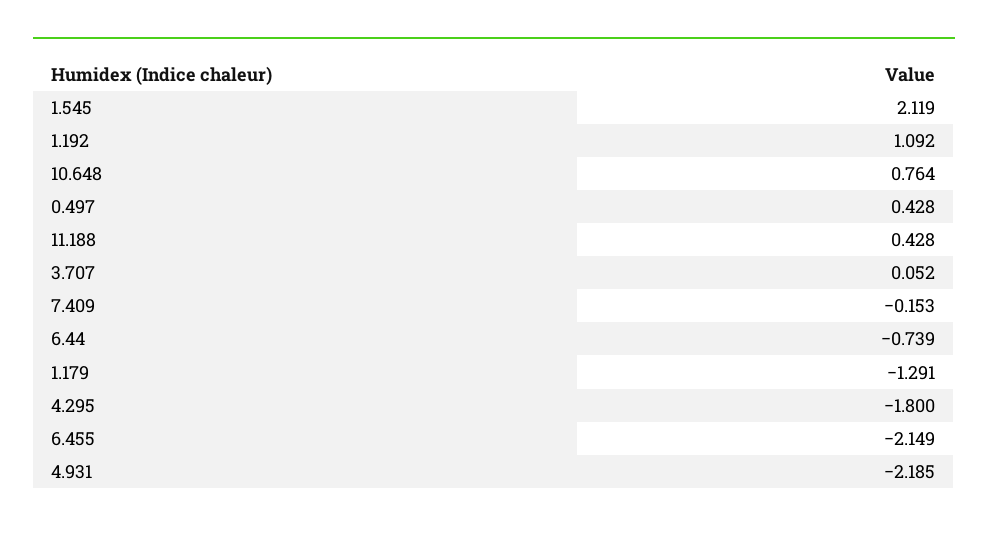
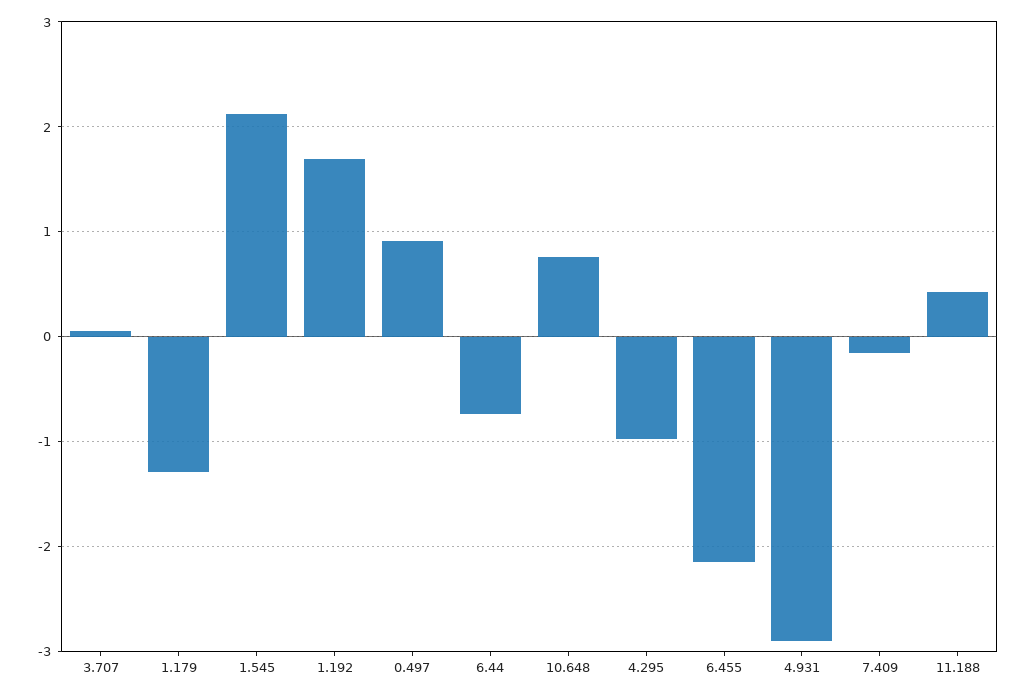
1.192: 1.092 -> 1.7
0.497: 0.428 -> 0.9
4.295: -1.8 -> -1
4.931: -2.185 -> -2.9

